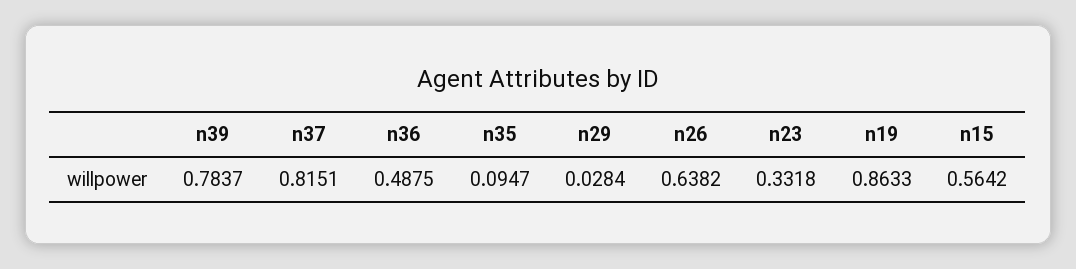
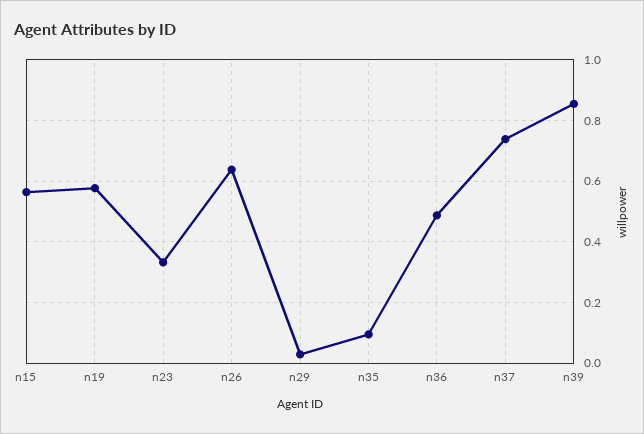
n39: 0.7837 -> 0.86
n37: 0.8151 -> 0.74
n19: 0.8633 -> 0.58

